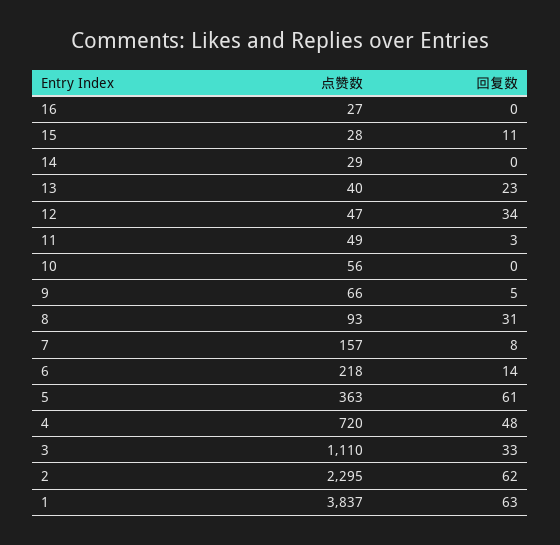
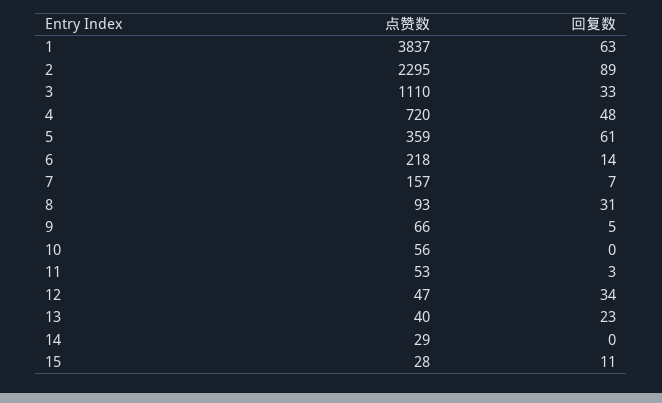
点赞数, 16: 27 -> none
回复数, 16: 0 -> none
点赞数, 11: 49 -> 53
回复数, 7: 8 -> 7
点赞数, 5: 363 -> 359
回复数, 2: 62 -> 89

